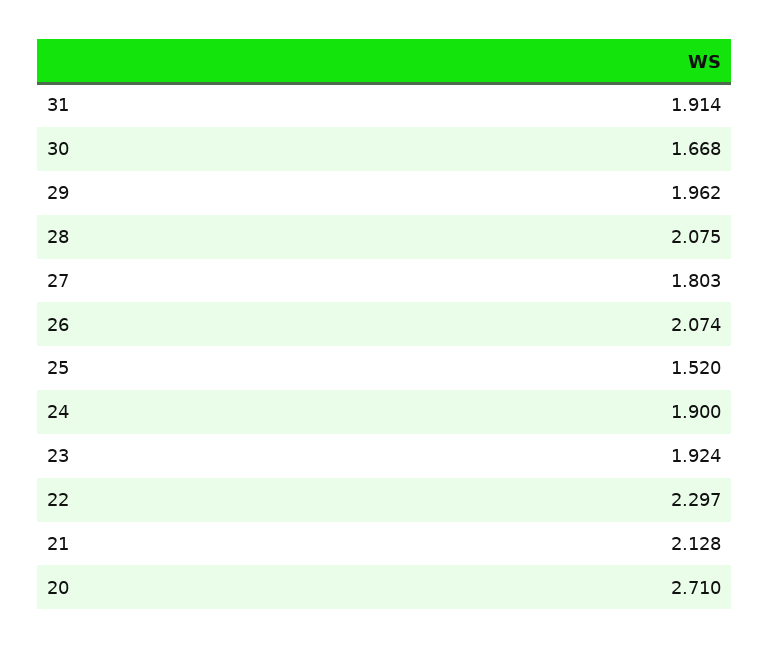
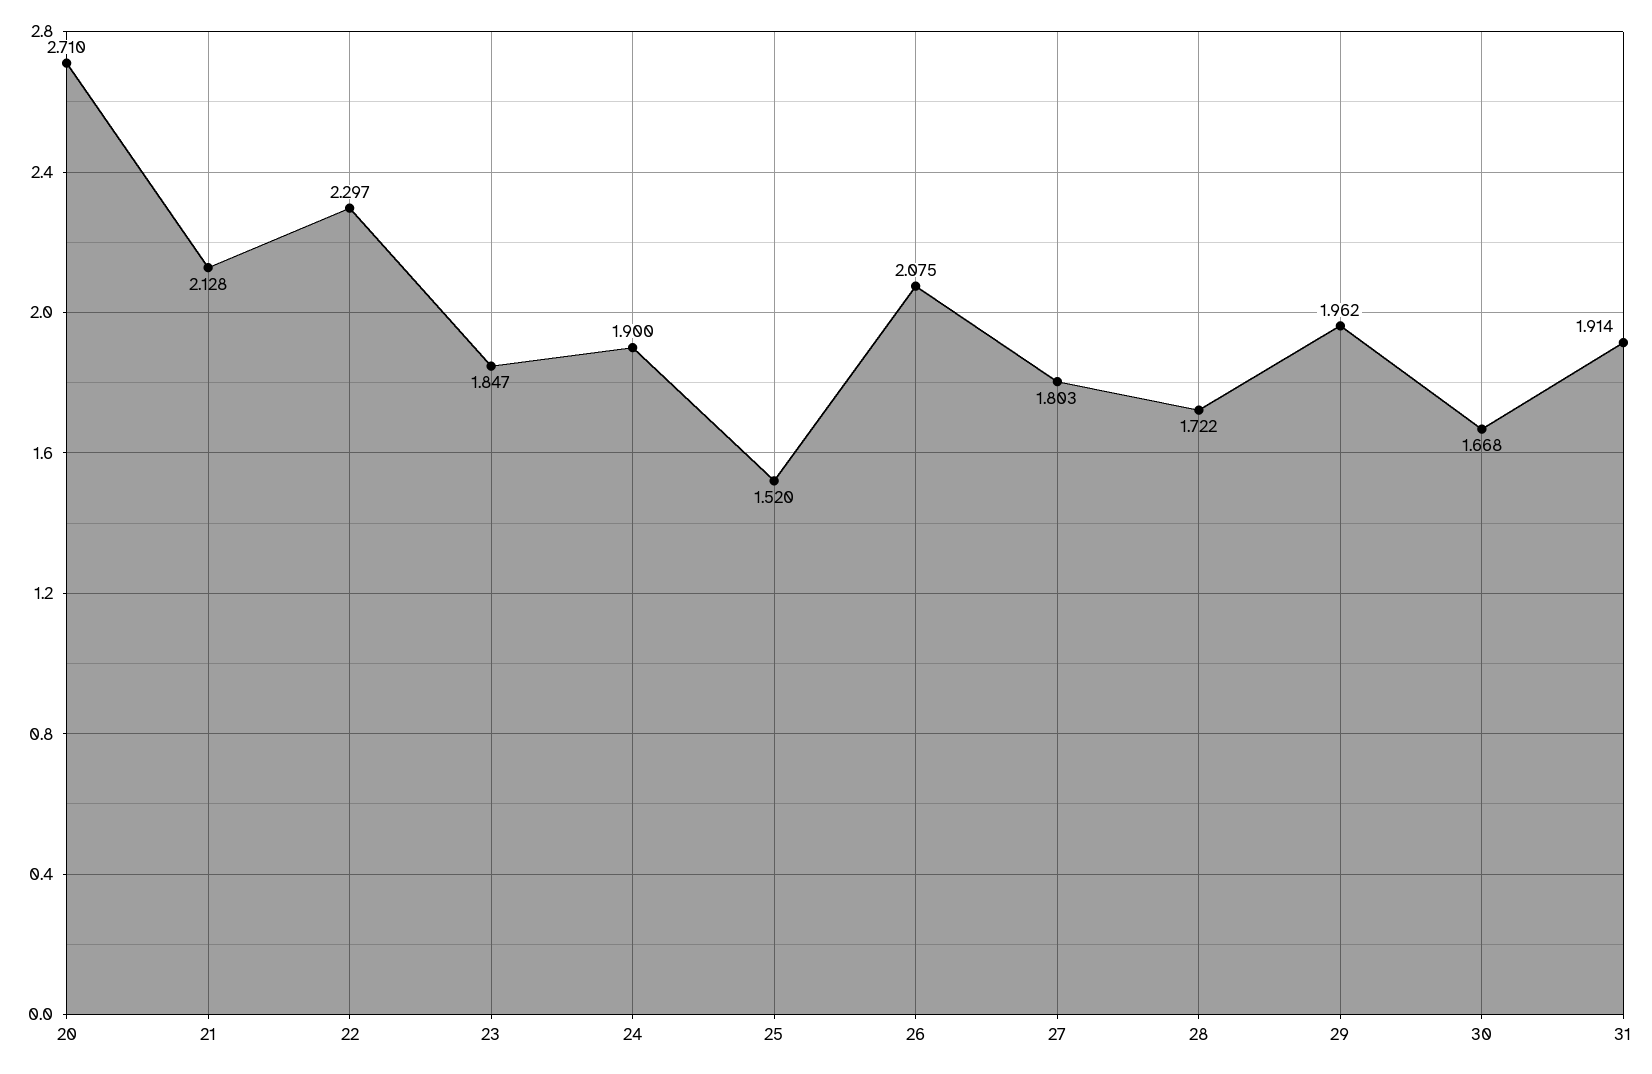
28: 2.075 -> 1.722
26: 2.074 -> 2.075
23: 1.924 -> 1.847

